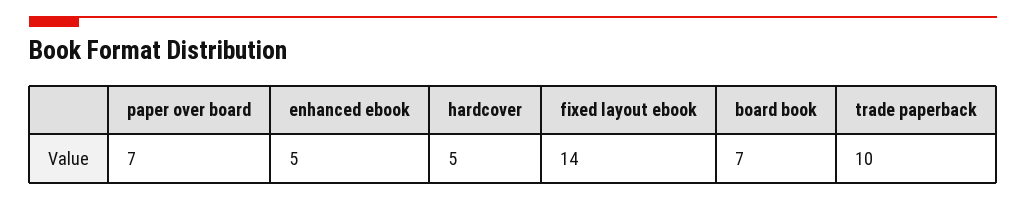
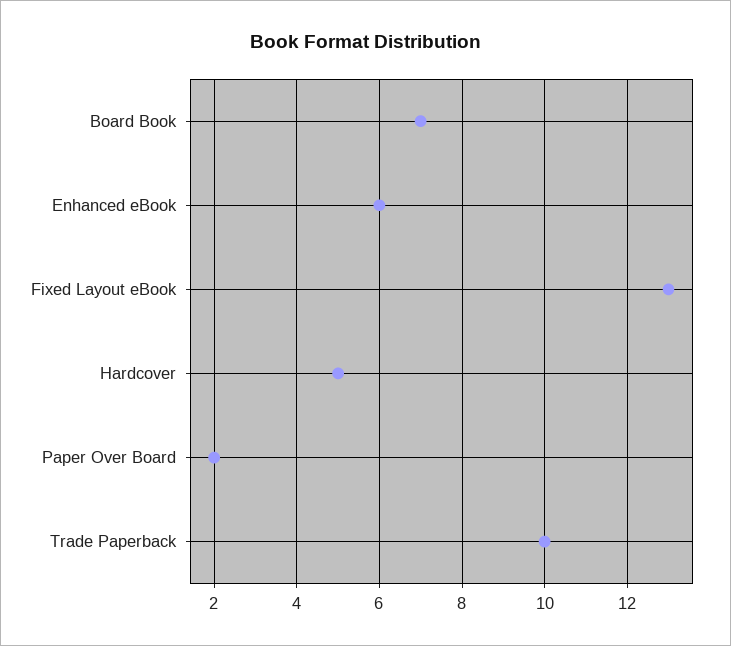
paper over board: 7 -> 2
enhanced ebook: 5 -> 6
fixed layout ebook: 14 -> 13

